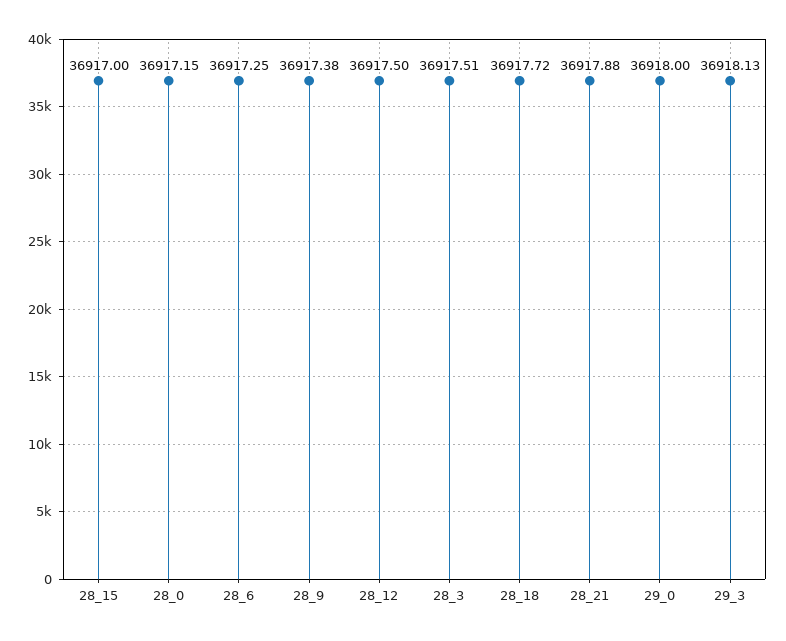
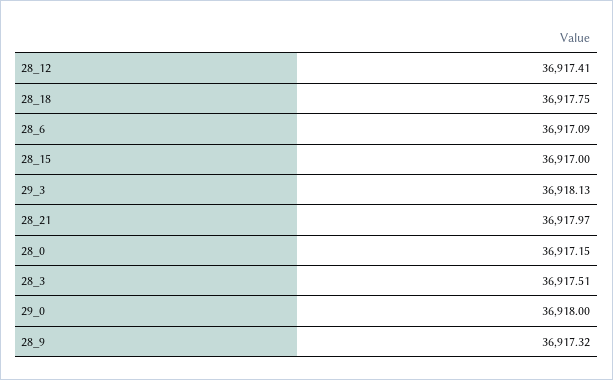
28_6: 36917.25 -> 36917.09
28_9: 36917.38 -> 36917.32
28_12: 36917.5 -> 36917.41
28_18: 36917.72 -> 36917.75
28_21: 36917.88 -> 36917.97

